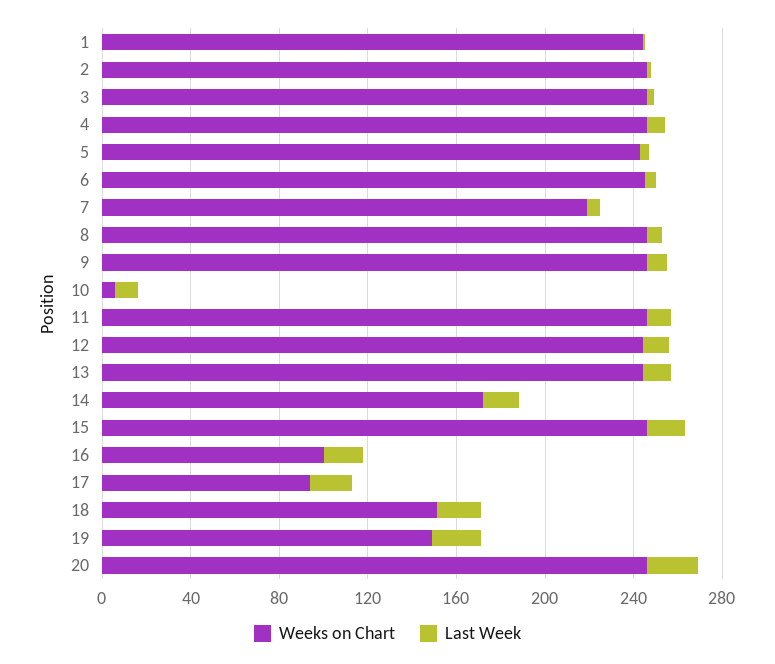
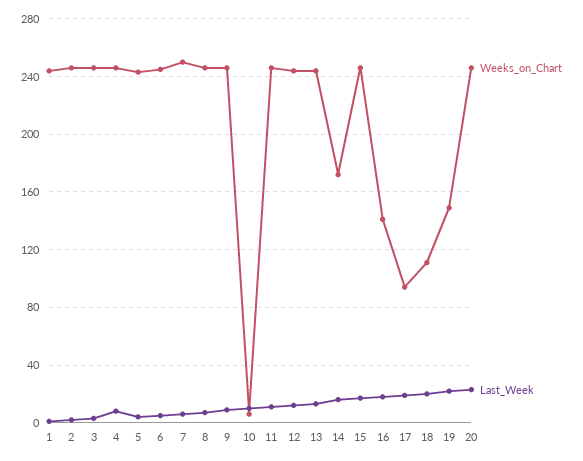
Weeks on Chart, 7: 220 -> 250
Weeks on Chart, 16: 100 -> 140
Weeks on Chart, 18: 150 -> 110

